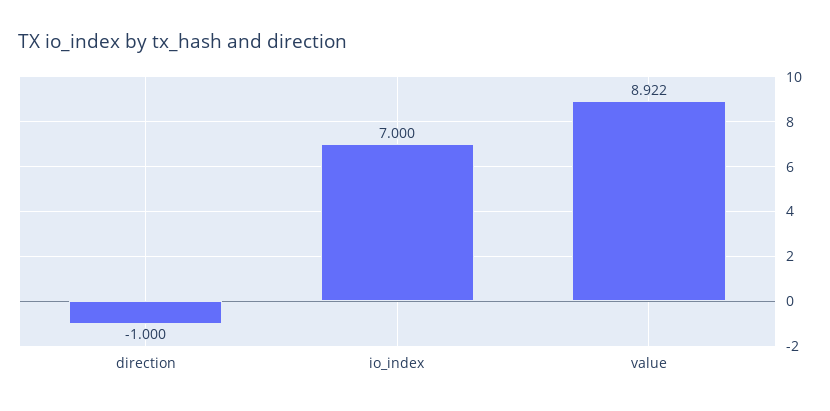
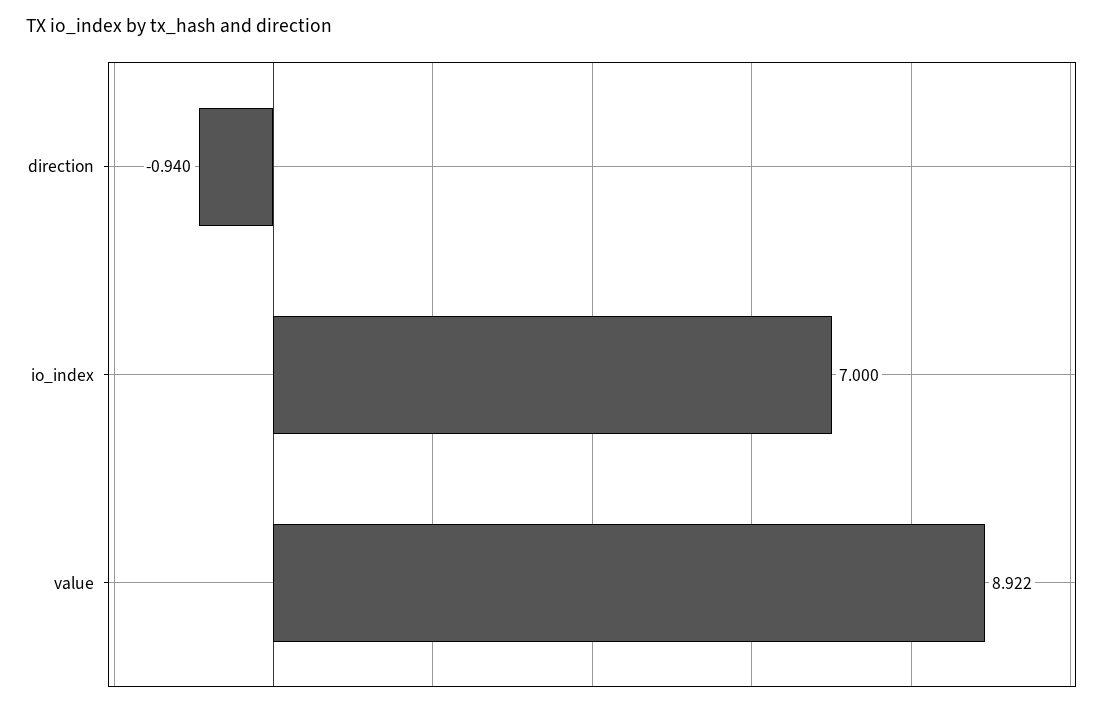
direction: -1 -> -0.94

